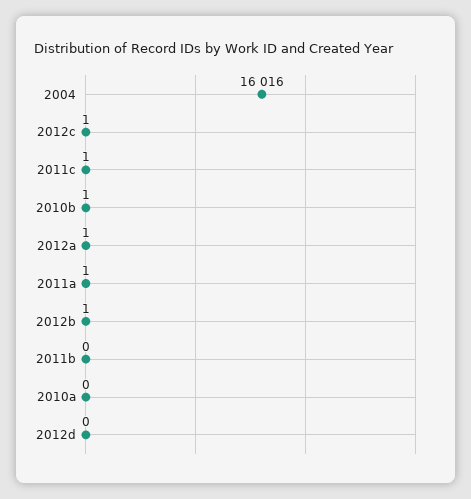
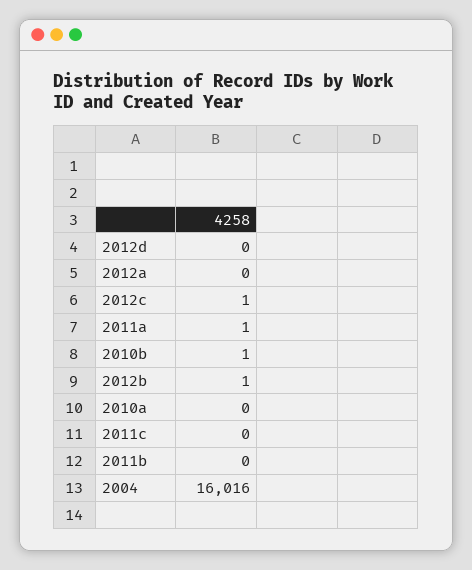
2011c: 1 -> 0
2012a: 1 -> 0

